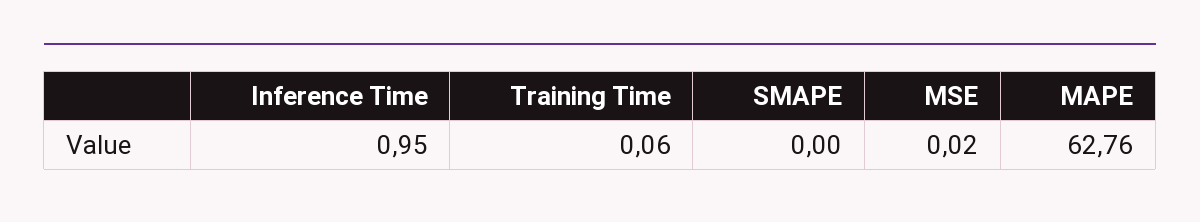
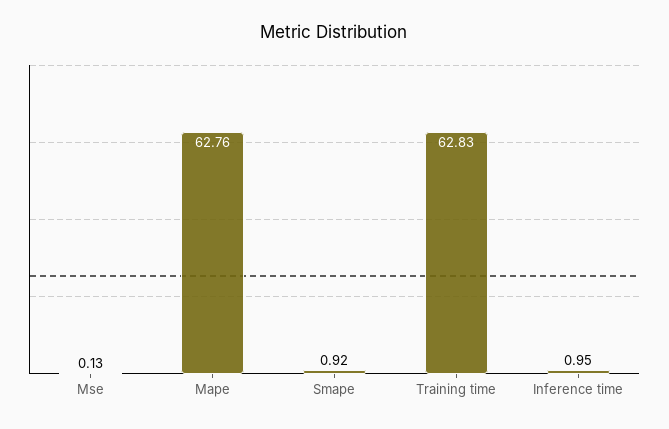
Training Time: 0.06 -> 62.83
SMAPE: 0 -> 0.92
MSE: 0.02 -> 0.13

